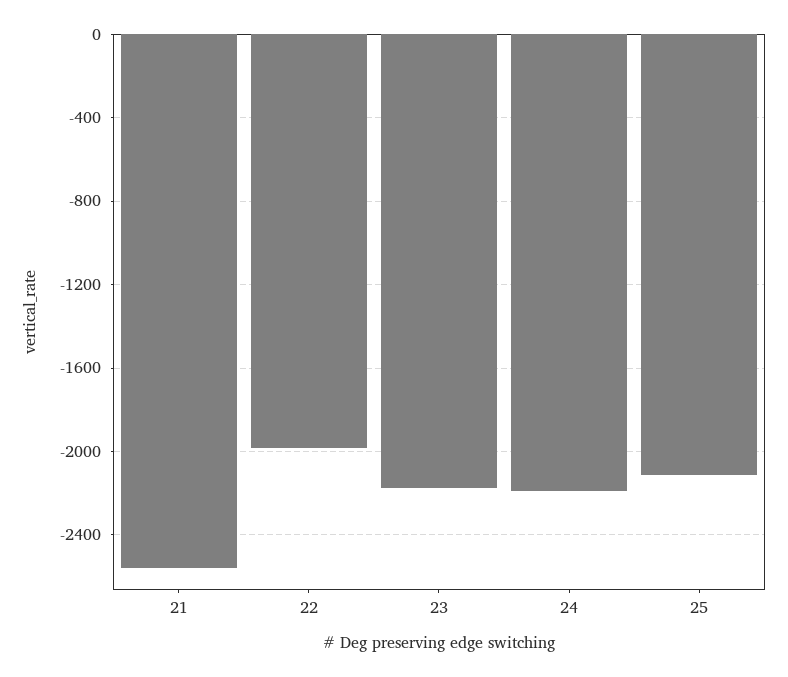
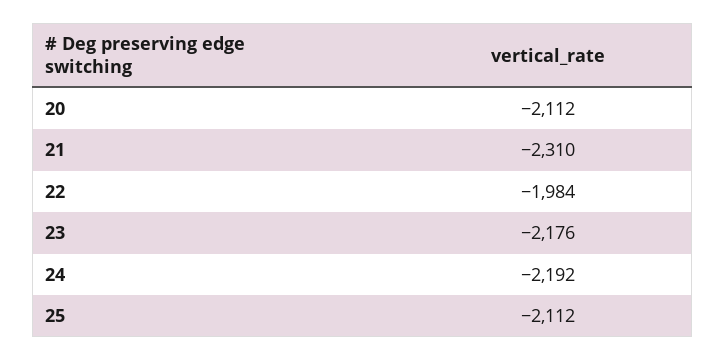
21: -2550 -> -2310
20: none -> -2112

